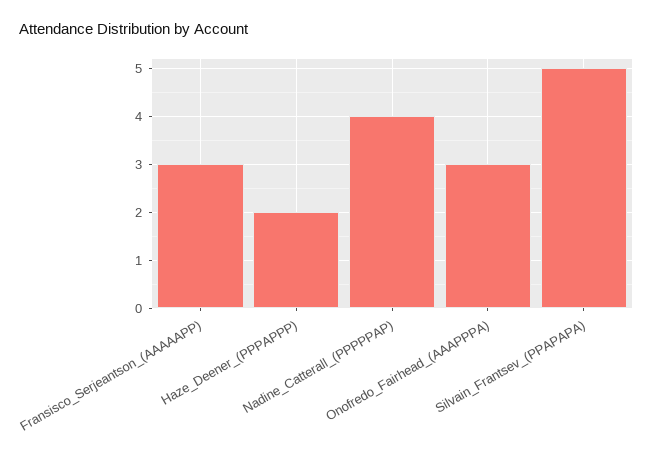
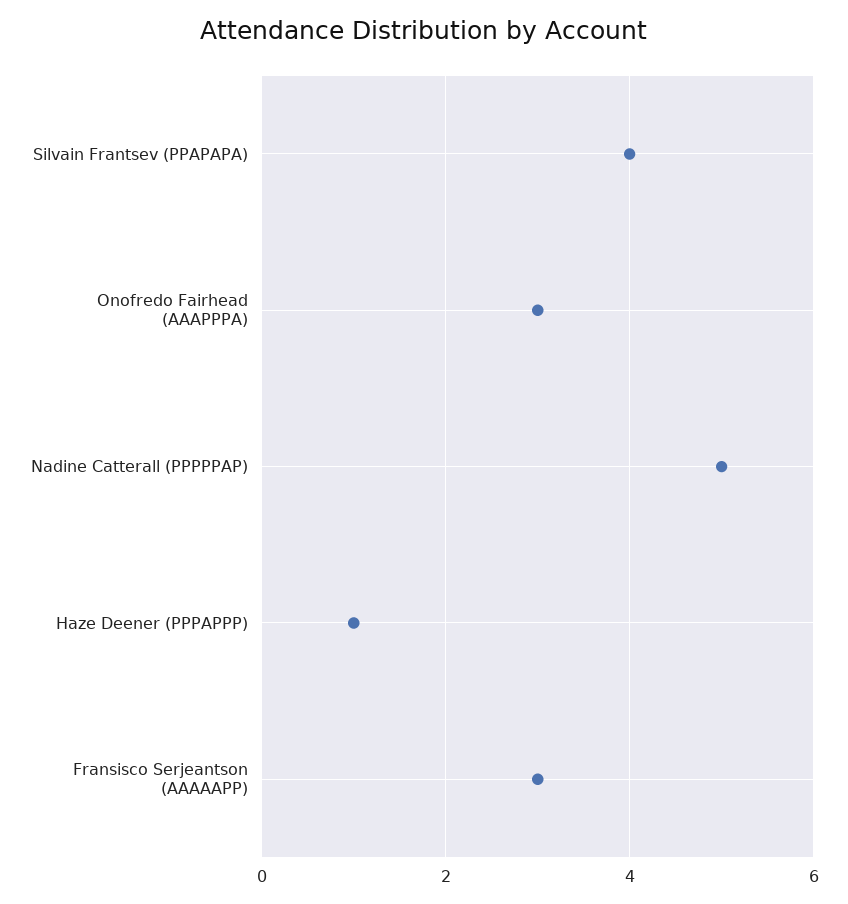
Haze_Deener_(PPPAPPP): 2 -> 1
Nadine_Catterall_(PPPPPAP): 4 -> 5
Silvain_Frantsev_(PPAPAPA): 5 -> 4

